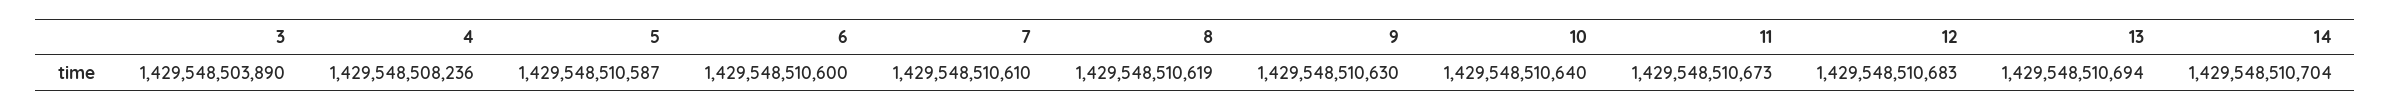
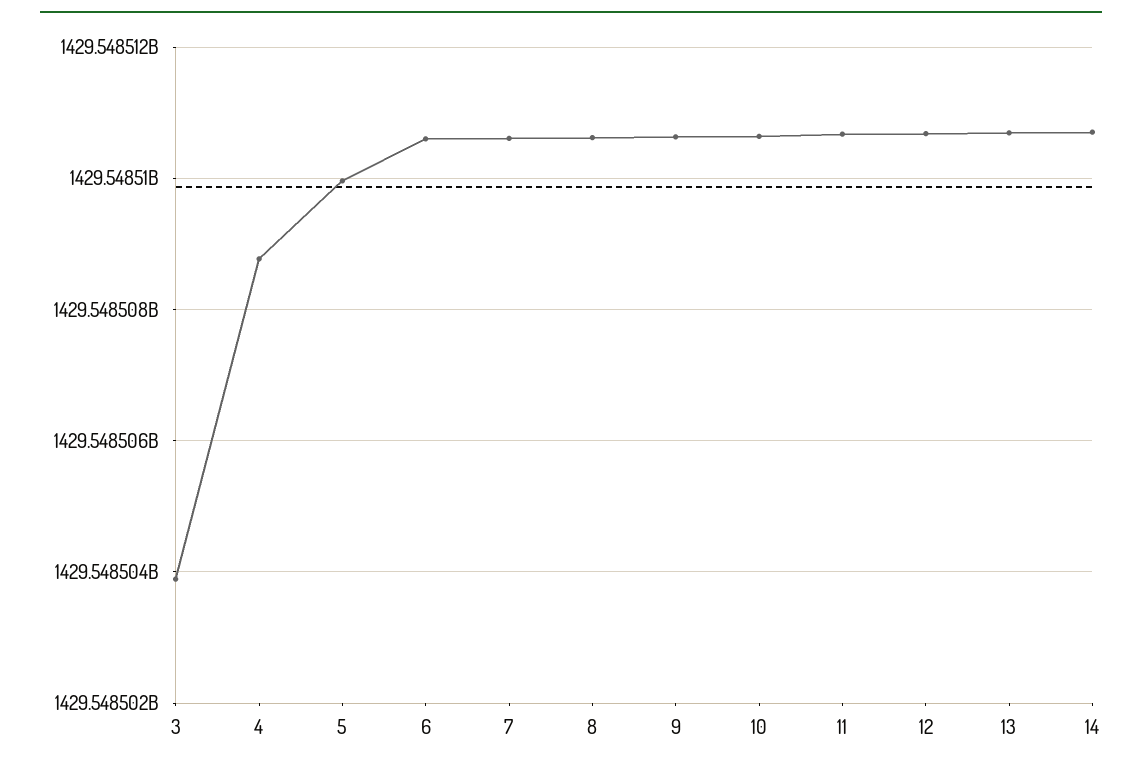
4: 1429548508236 -> 1429548508800
5: 1429548510587 -> 1429548510000

